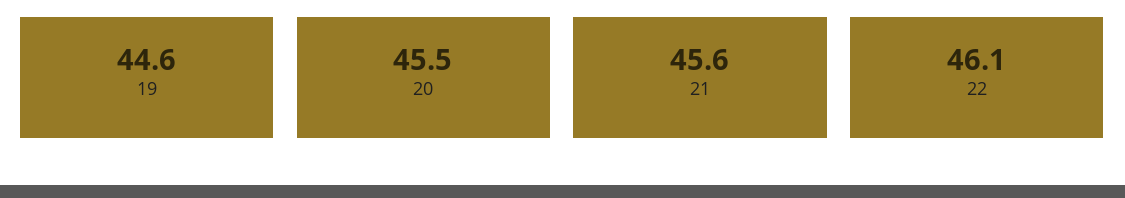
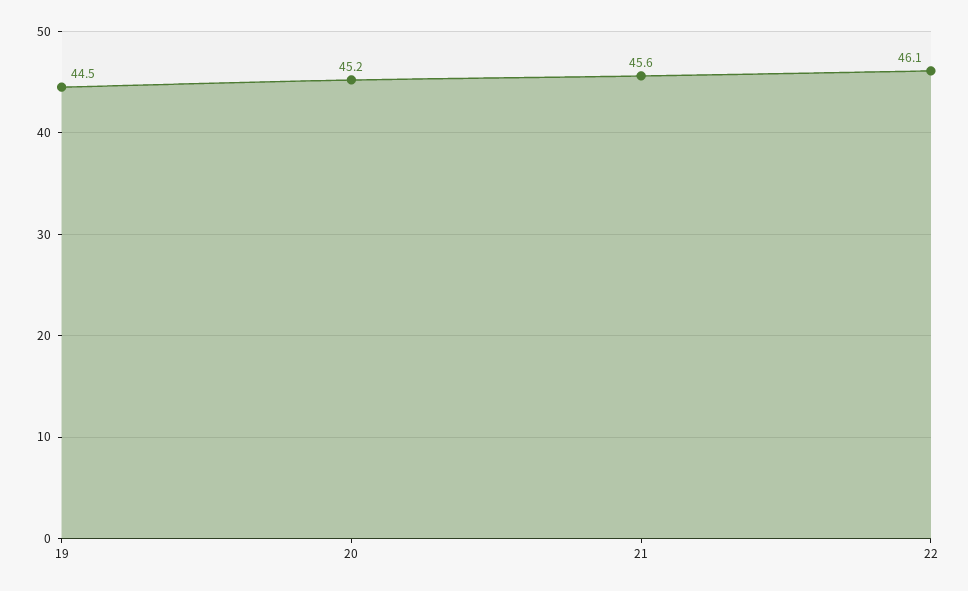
19: 44.6 -> 44.5
20: 45.5 -> 45.2

